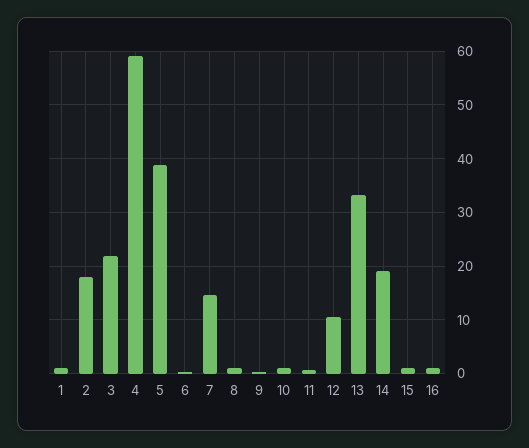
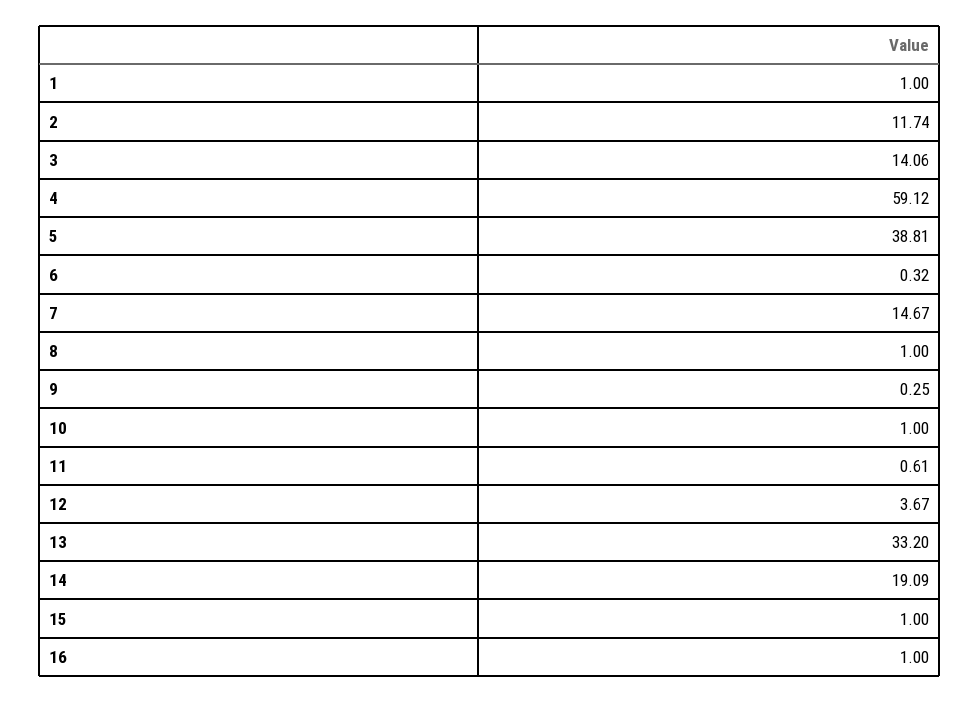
2: 18 -> 11.74
3: 22 -> 14.06
12: 10 -> 3.67

